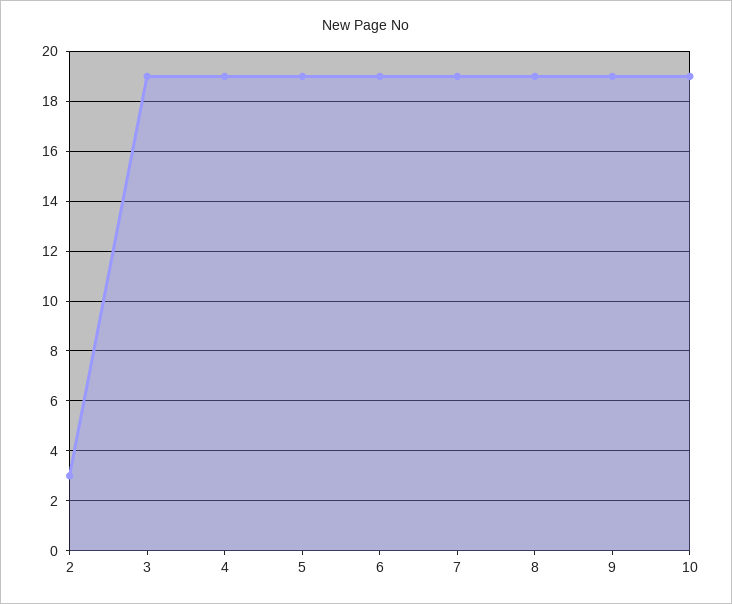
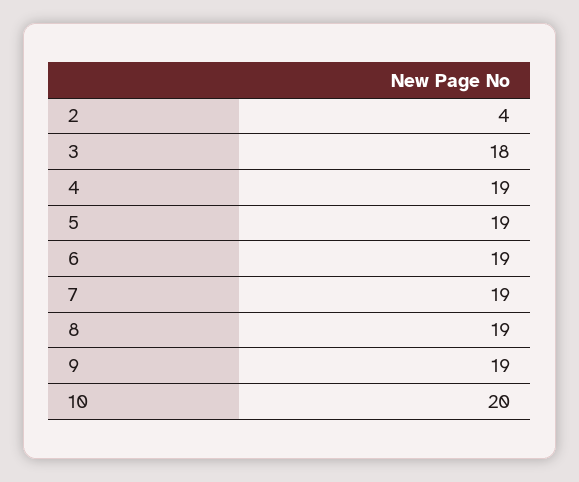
2: 3 -> 4
3: 19 -> 18
10: 19 -> 20

